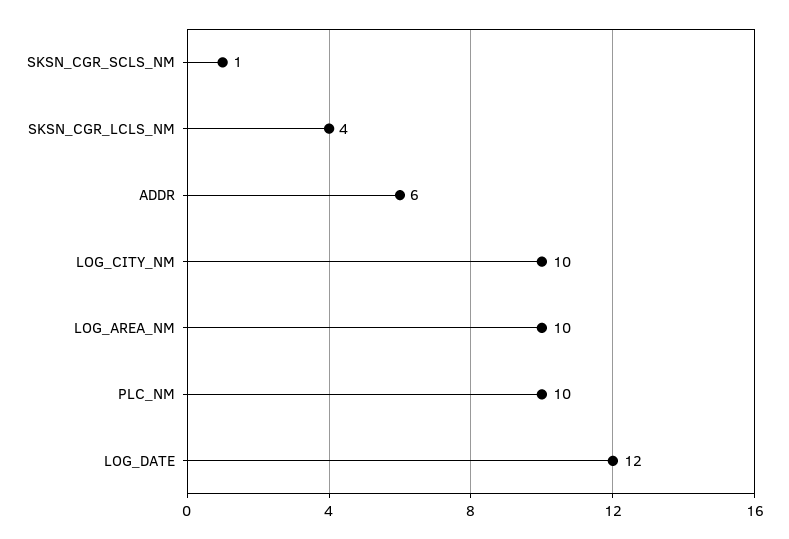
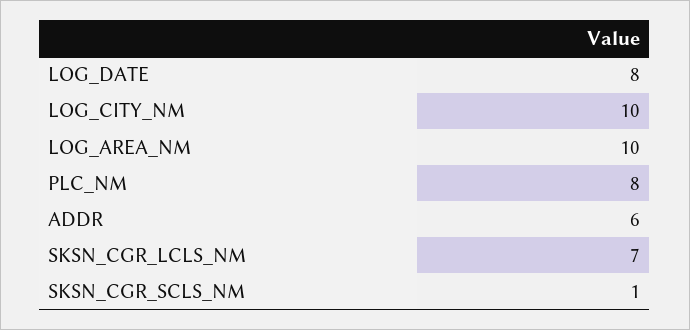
SKSN_CGR_LCLS_NM: 4 -> 7
PLC_NM: 10 -> 8
LOG_DATE: 12 -> 8

